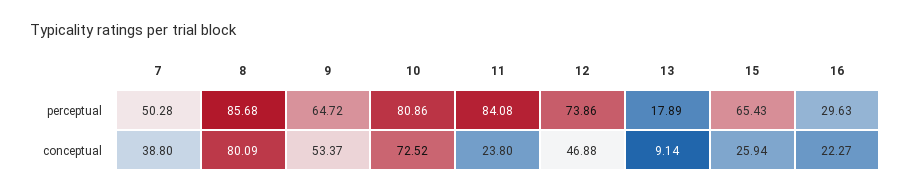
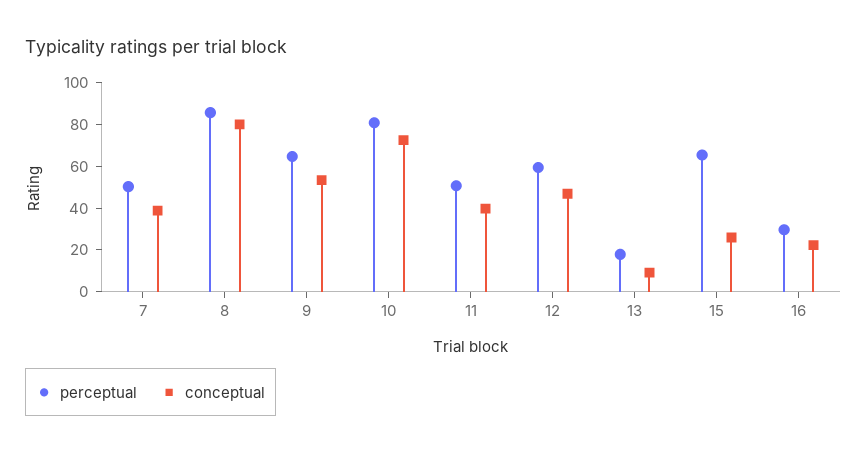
perceptual, 11: 84.08 -> 50
perceptual, 12: 73.86 -> 60
conceptual, 11: 23.8 -> 40

